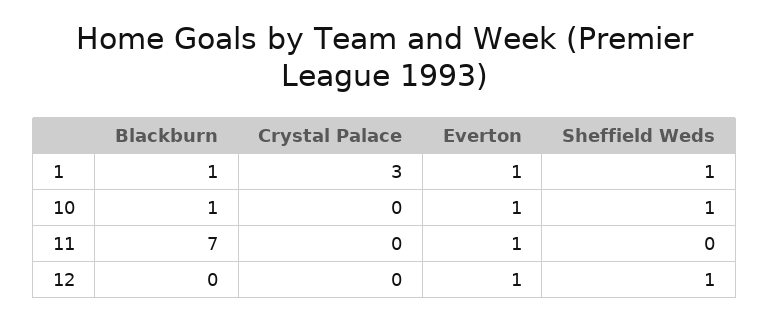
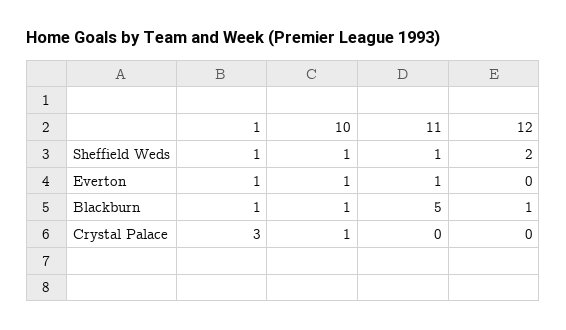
Crystal Palace, 10: 0 -> 1
Blackburn, 11: 7 -> 5
Sheffield Weds, 11: 0 -> 1
Blackburn, 12: 0 -> 1
Everton, 12: 1 -> 0
Sheffield Weds, 12: 1 -> 2

